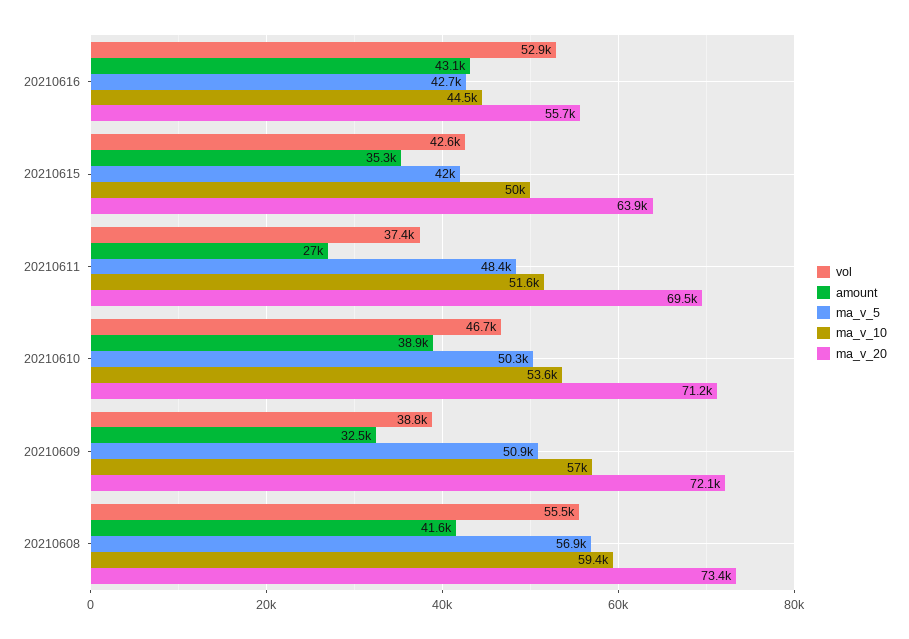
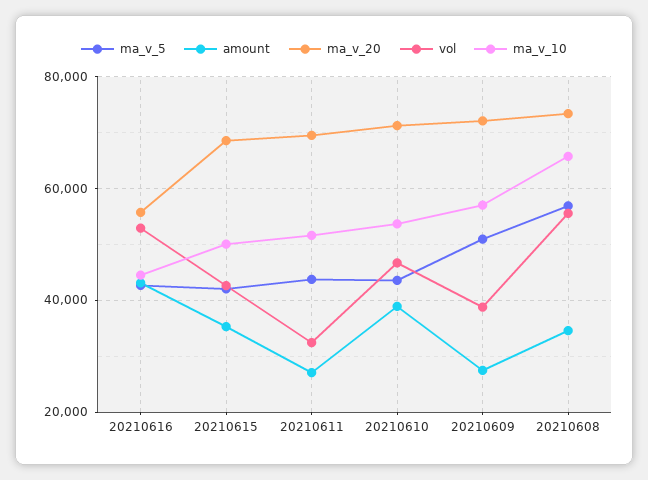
ma_v_20, 20210615: 63900 -> 68000
vol, 20210611: 37400 -> 32000
ma_v_5, 20210611: 48400 -> 44000
ma_v_5, 20210610: 50300 -> 44000
amount, 20210609: 32500 -> 28000
amount, 20210608: 41600 -> 34000
ma_v_10, 20210608: 59400 -> 66000

